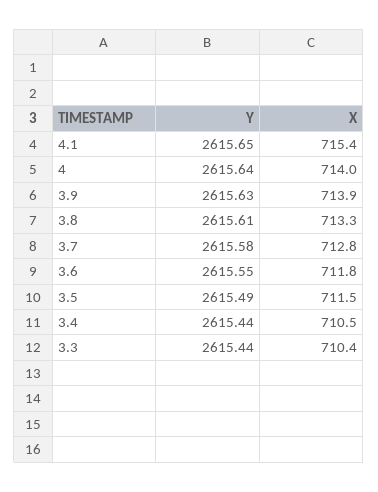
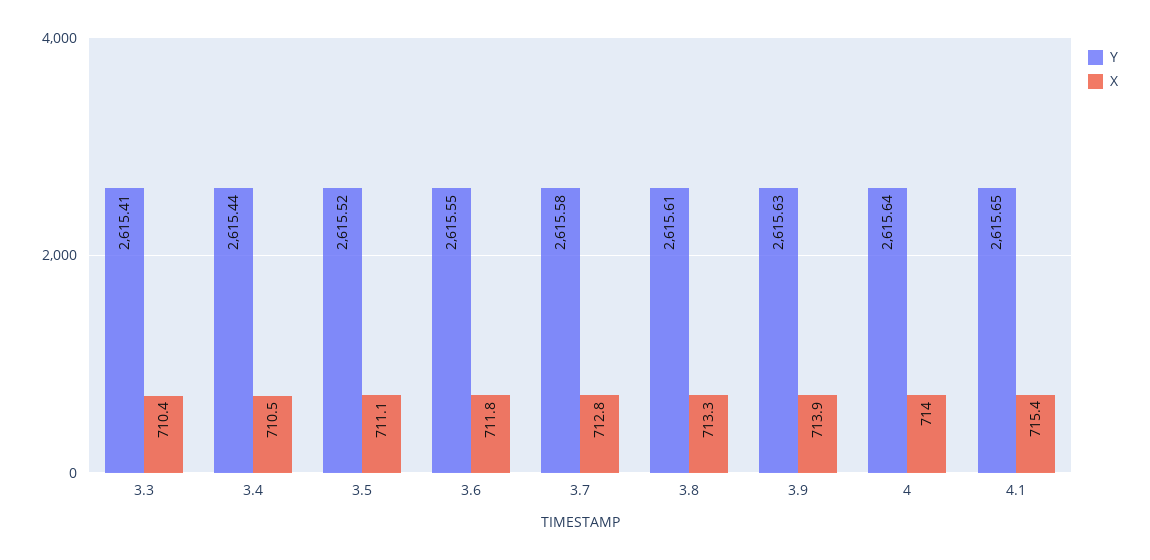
Y, 3.5: 2615.49 -> 2615.52
X, 3.5: 711.5 -> 711.1
Y, 3.3: 2615.44 -> 2615.41

